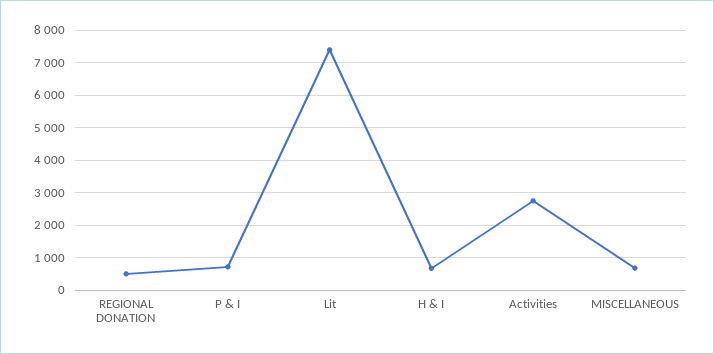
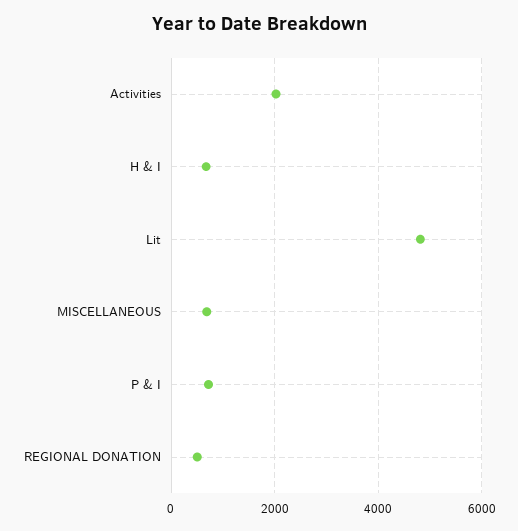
Lit: 7400 -> 4800
Activities: 2800 -> 2000

